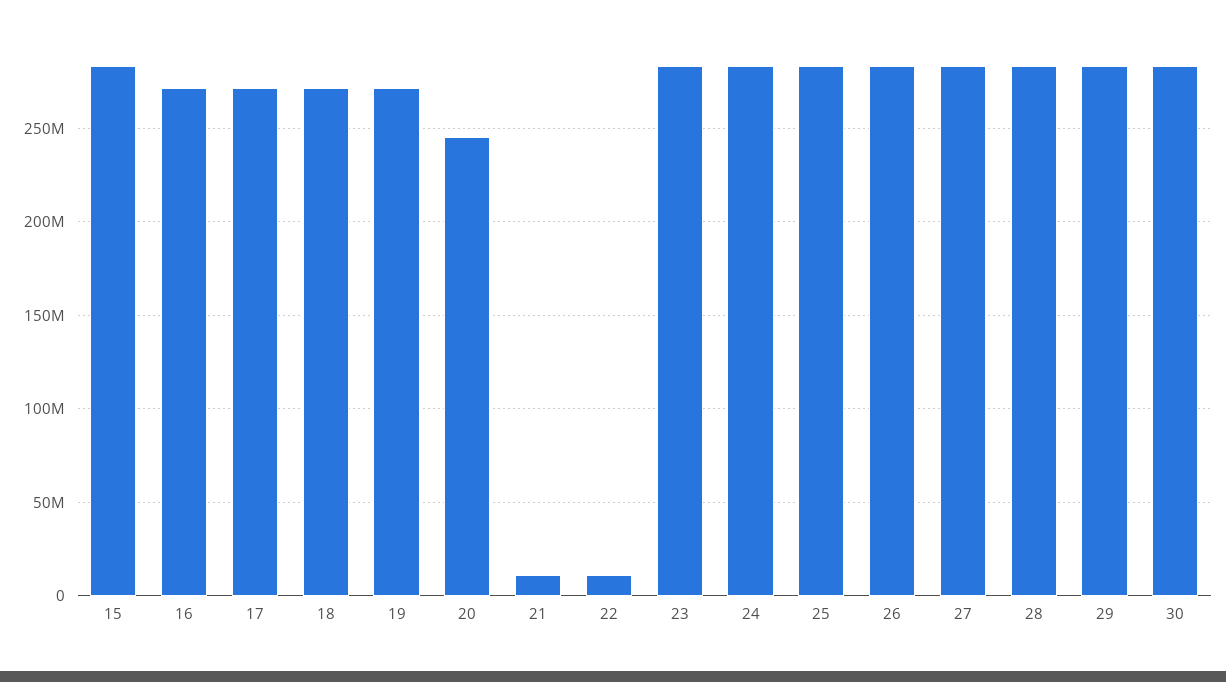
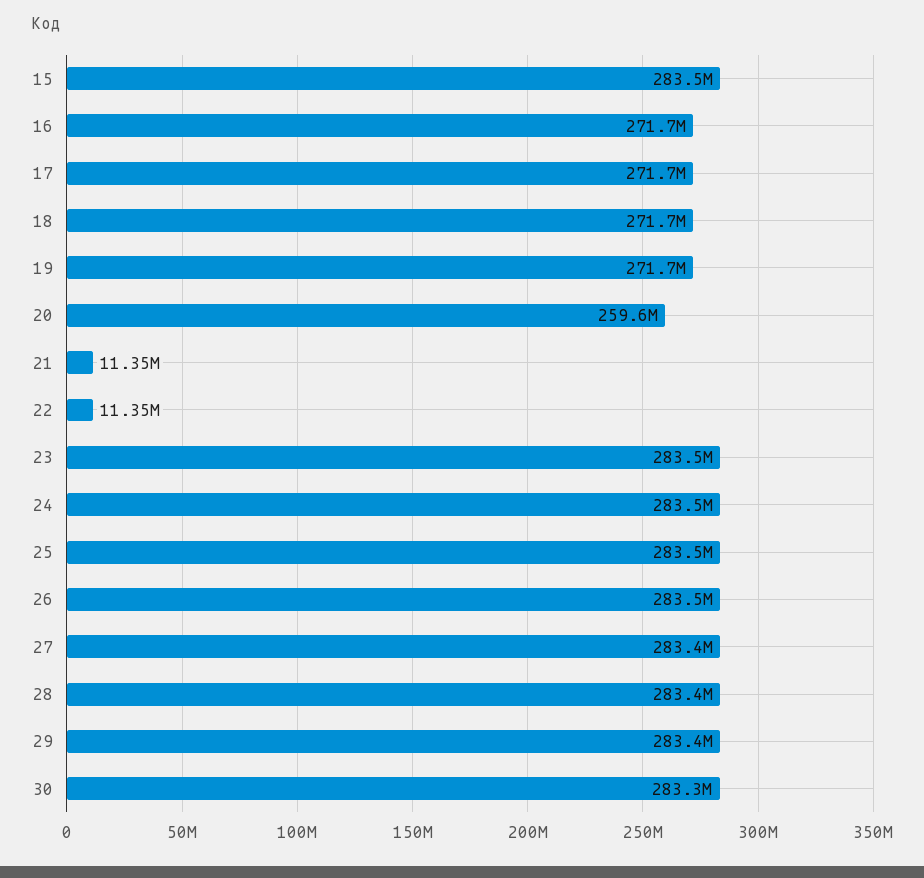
20: 245000000 -> 259600000

